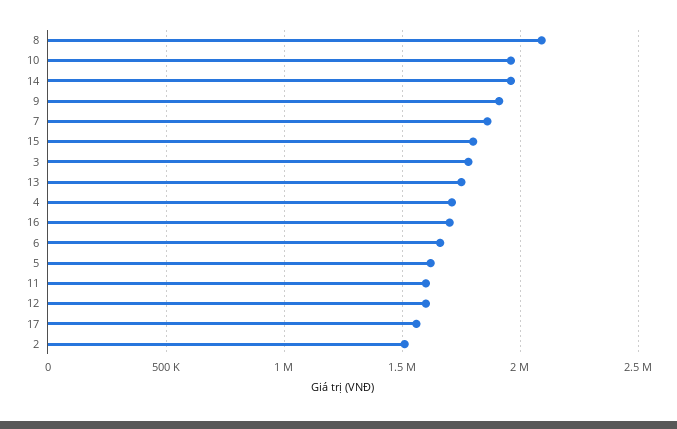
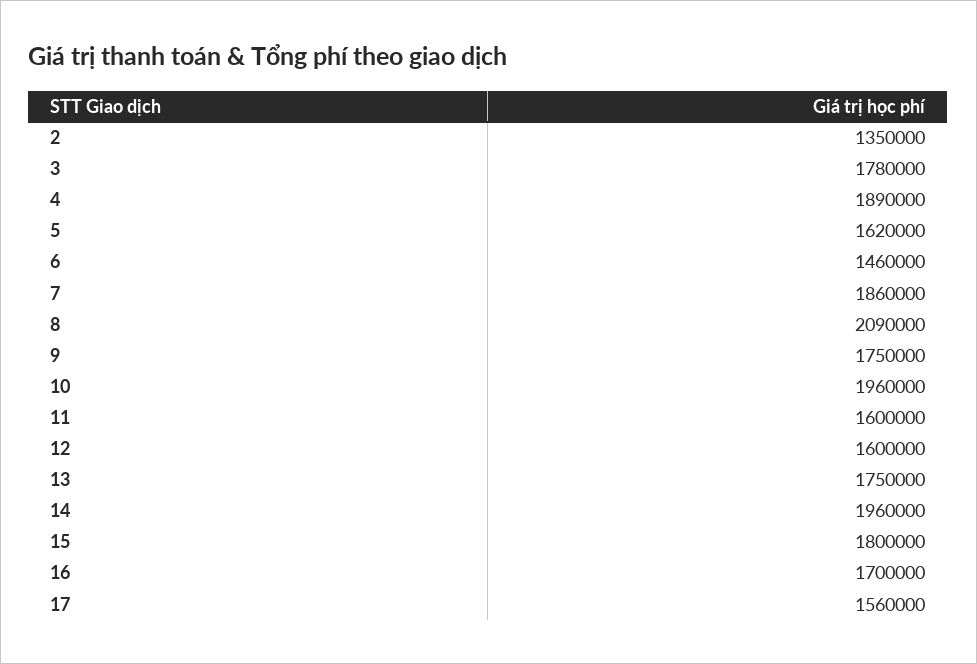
9: 1900000 -> 1750000
4: 1700000 -> 1890000
6: 1650000 -> 1460000
2: 1500000 -> 1350000

